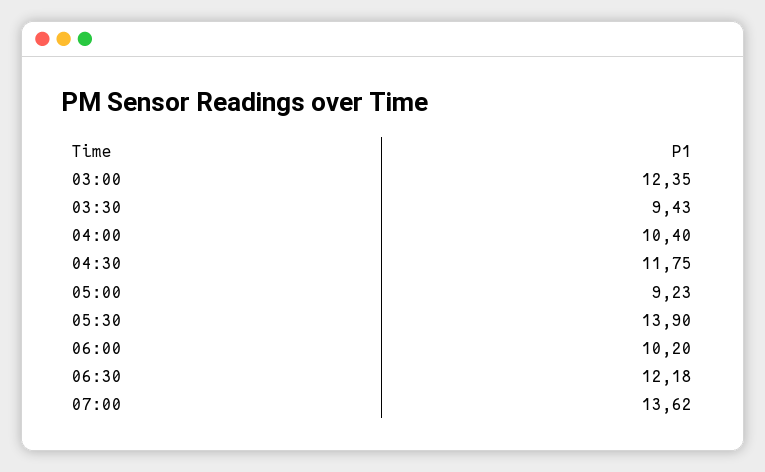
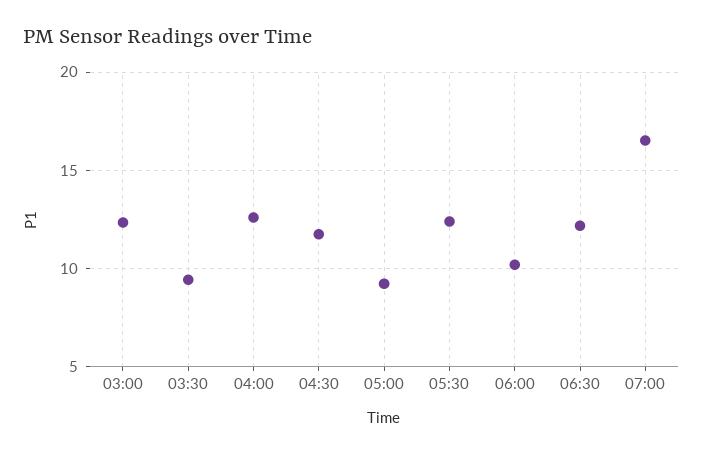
04:00: 10.4 -> 12.5
05:30: 13.9 -> 12.5
07:00: 13.62 -> 16.5

